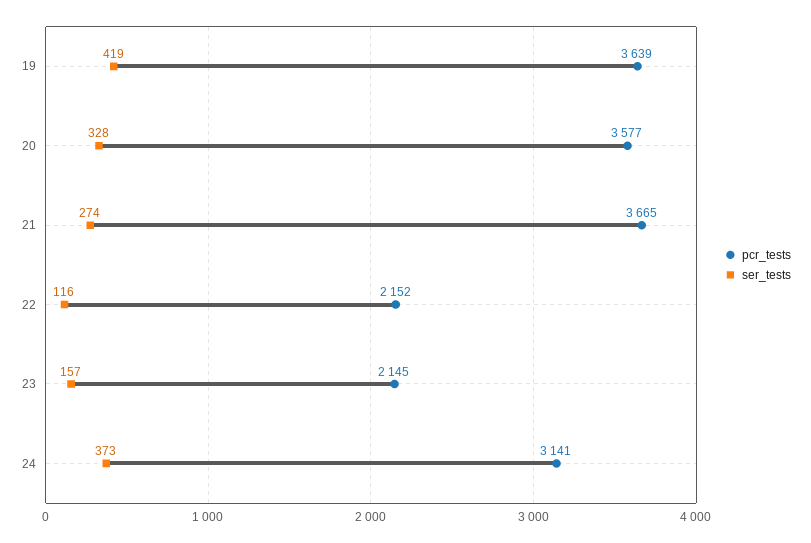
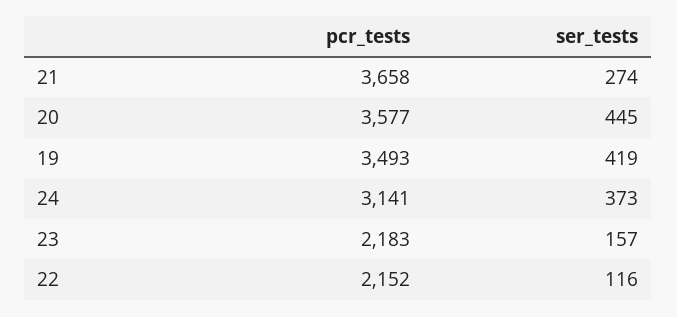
pcr_tests, 19: 3639 -> 3493
ser_tests, 20: 328 -> 445
pcr_tests, 21: 3665 -> 3658
pcr_tests, 23: 2145 -> 2183

